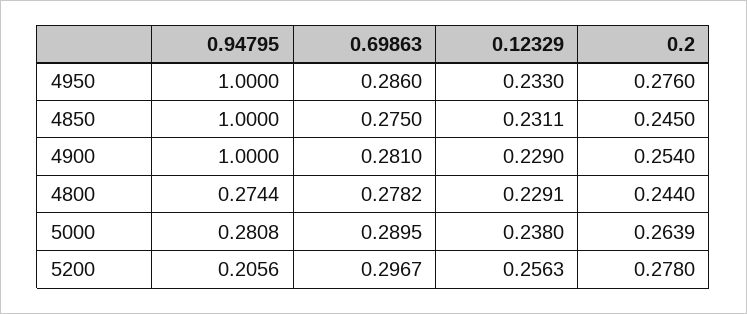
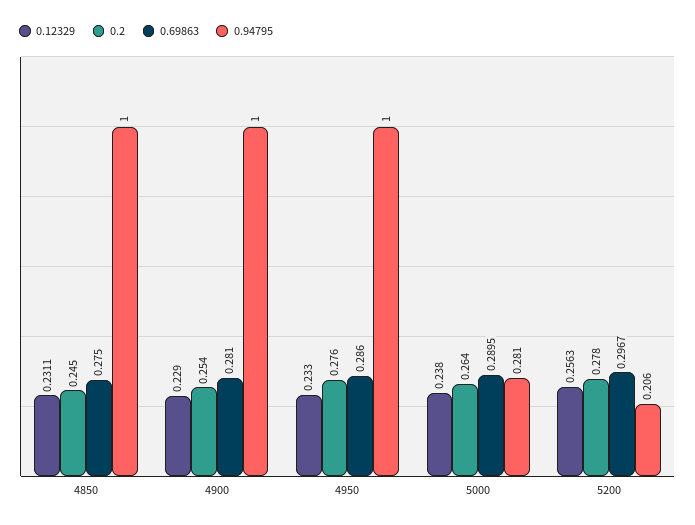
0.94795, 4800: 0.2744 -> none
0.69863, 4800: 0.2782 -> none
0.12329, 4800: 0.2291 -> none
0.2, 4800: 0.244 -> none

